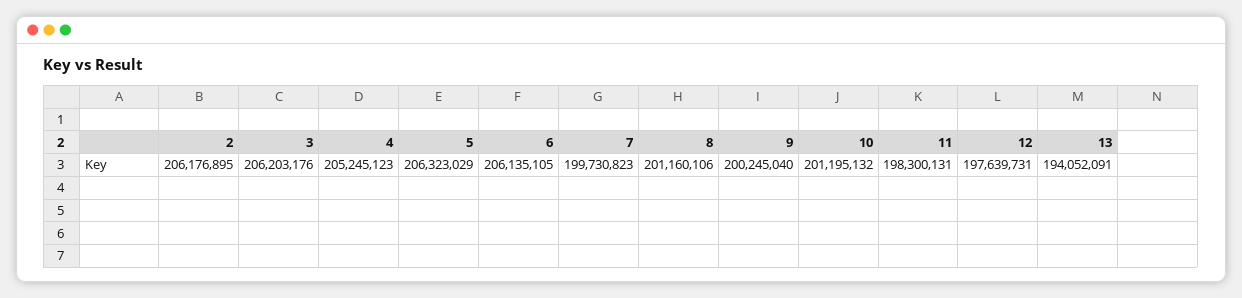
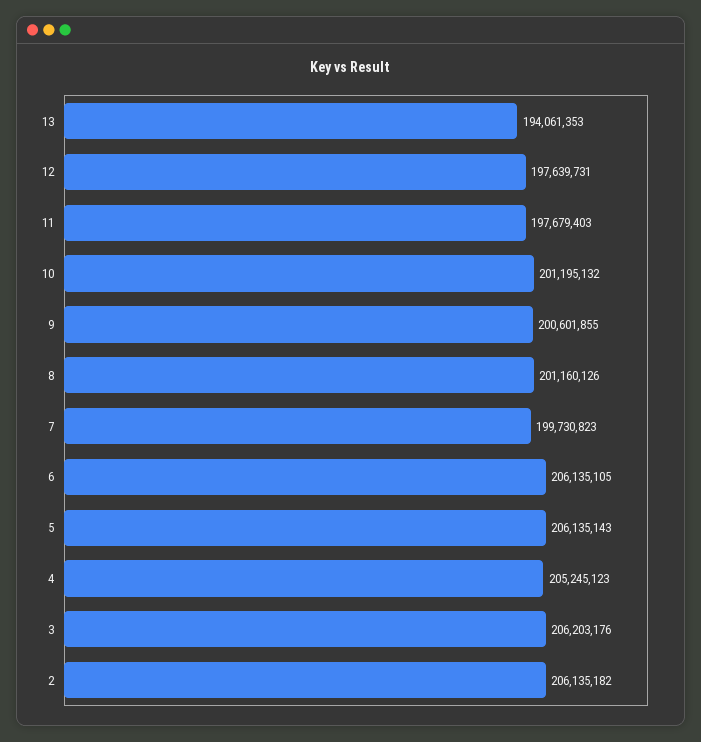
2: 206176895 -> 206135182
5: 206323029 -> 206135143
8: 201160106 -> 201160126
9: 200245040 -> 200601855
11: 198300131 -> 197679403
13: 194052091 -> 194061353

